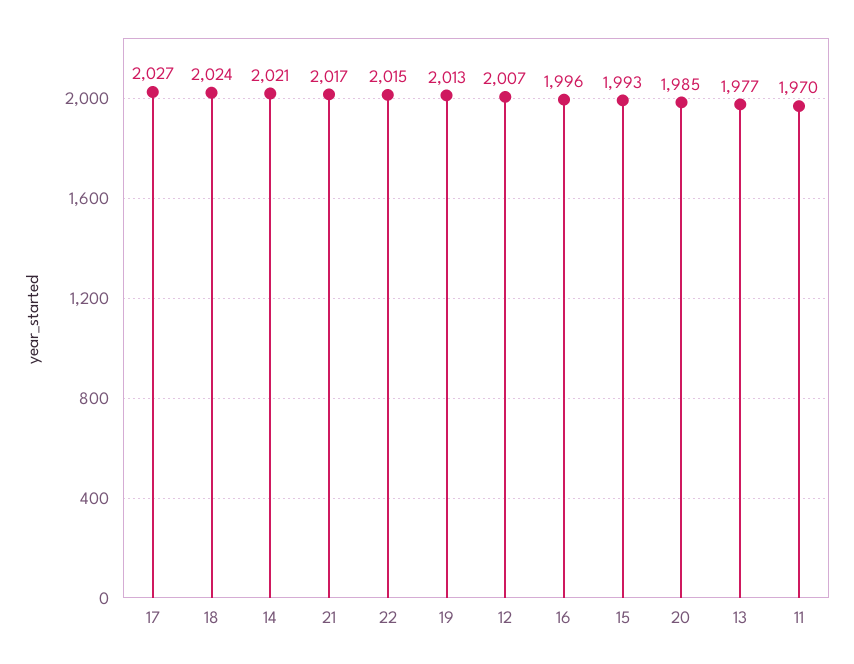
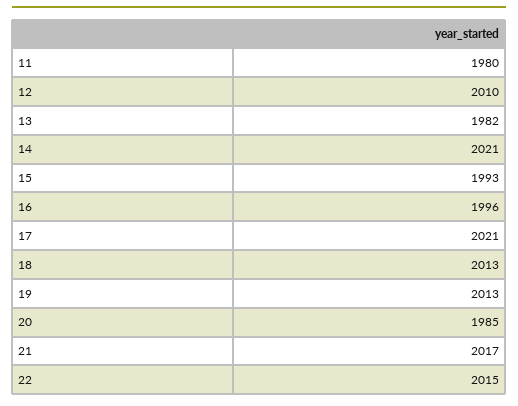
17: 2027 -> 2021
18: 2024 -> 2013
12: 2007 -> 2010
13: 1977 -> 1982
11: 1970 -> 1980

